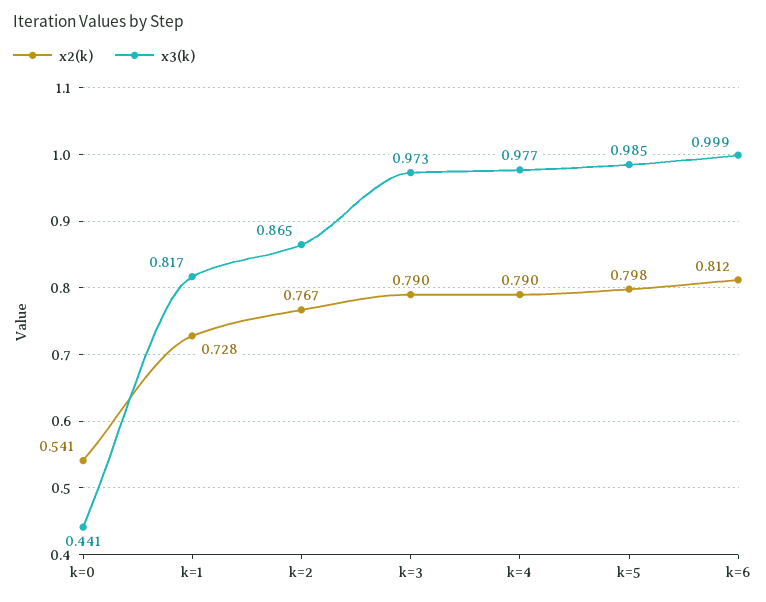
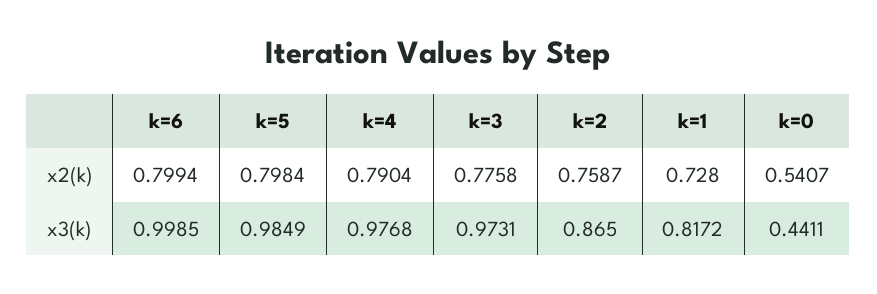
x2(k), k=2: 0.767 -> 0.7587
x2(k), k=3: 0.79 -> 0.7758
x2(k), k=6: 0.812 -> 0.7994

